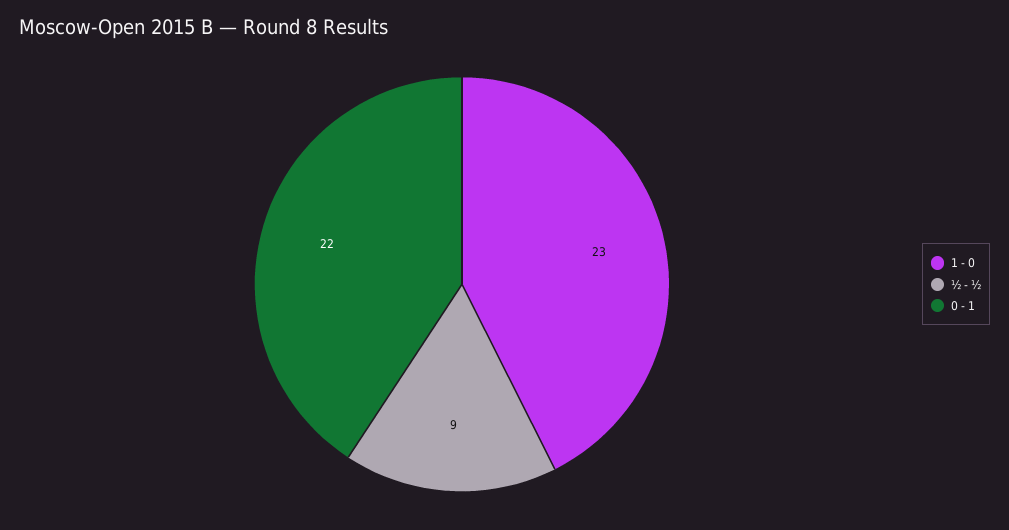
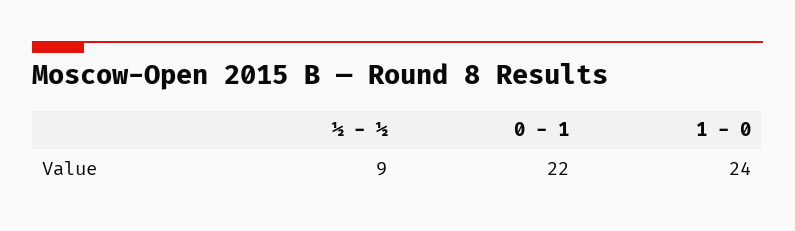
1 - 0: 23 -> 24

